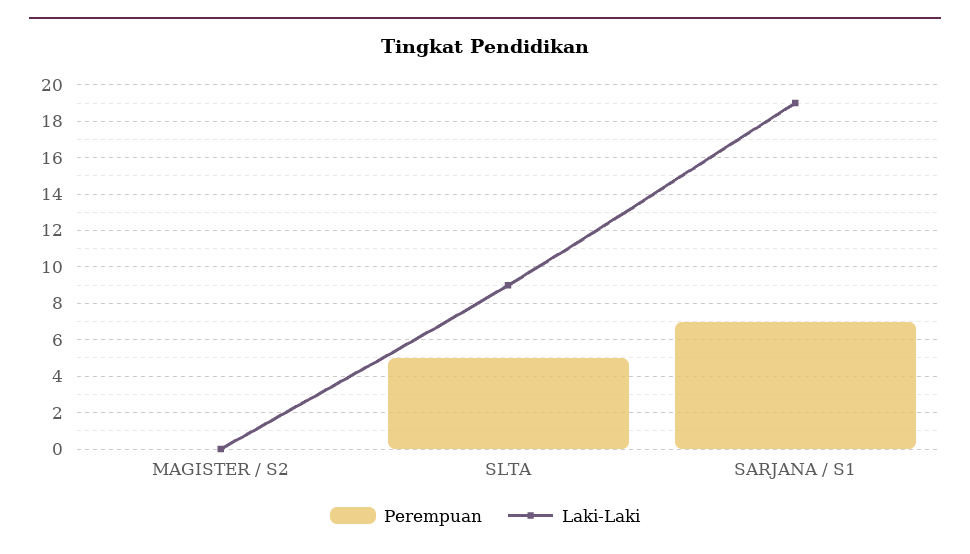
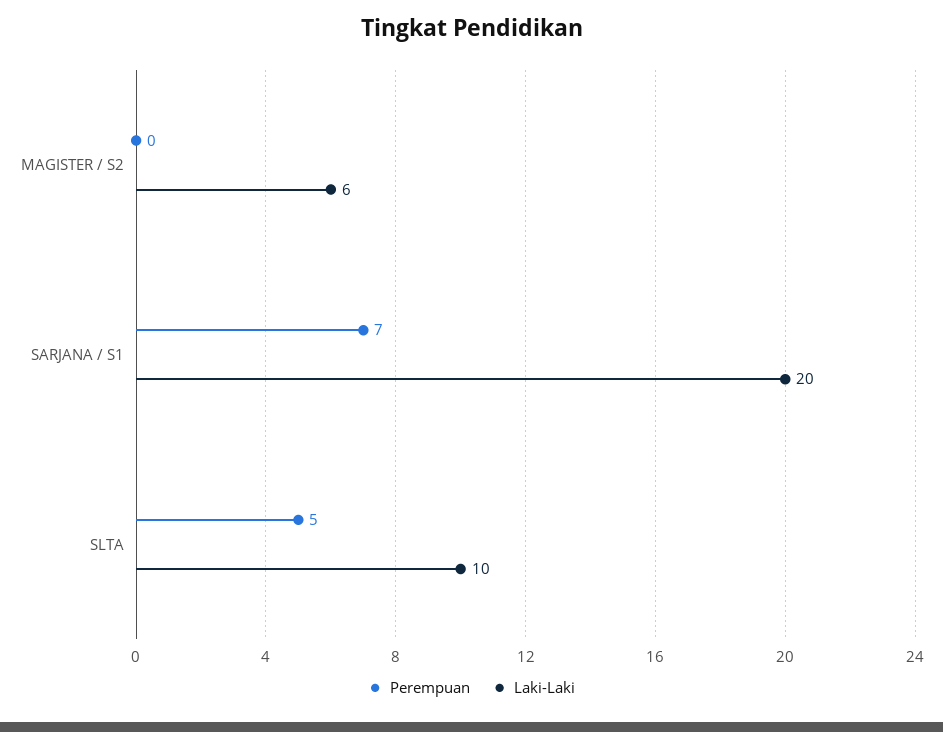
Laki-Laki, MAGISTER / S2: 0 -> 6
Laki-Laki, SLTA: 9 -> 10
Laki-Laki, SARJANA / S1: 19 -> 20

